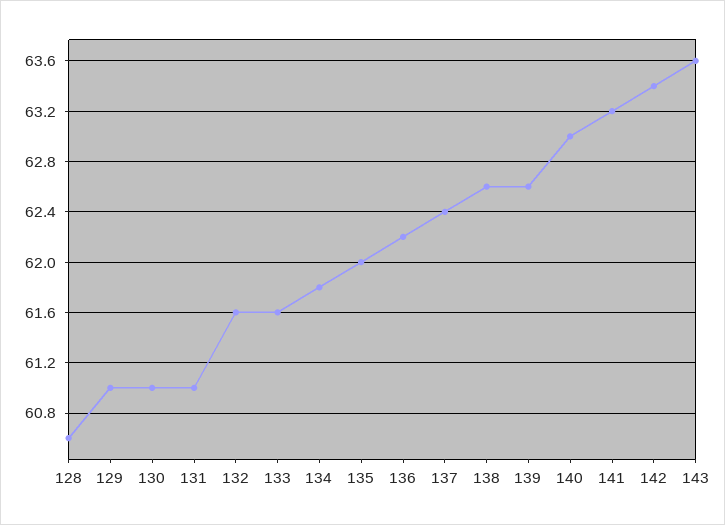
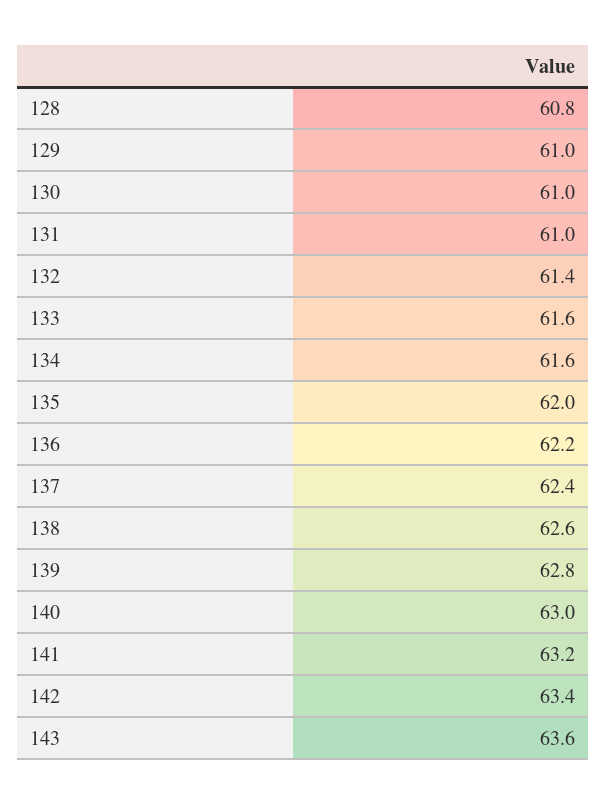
128: 60.6 -> 60.8
132: 61.6 -> 61.4
134: 61.8 -> 61.6
139: 62.6 -> 62.8

